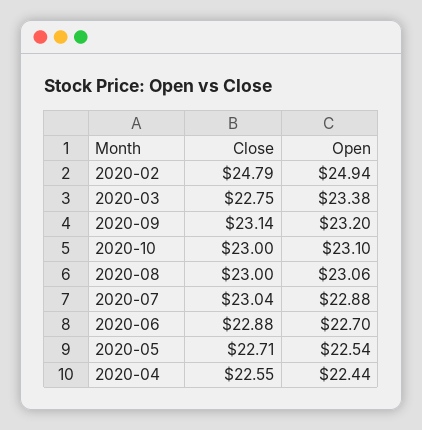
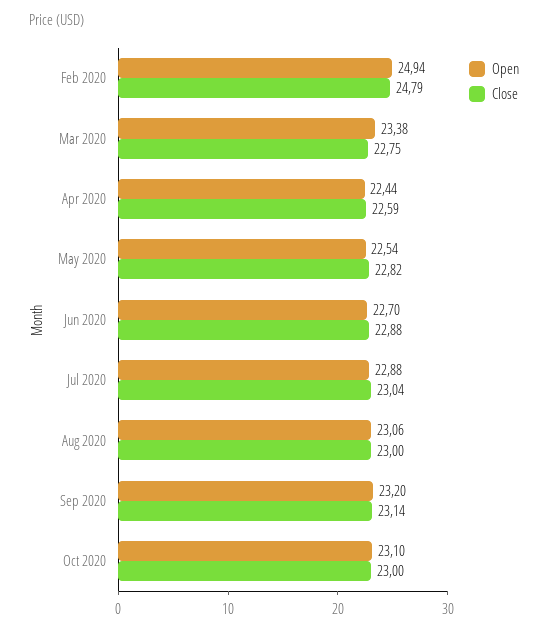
Close, 2020-05: 22.71 -> 22.82
Close, 2020-04: 22.55 -> 22.59

